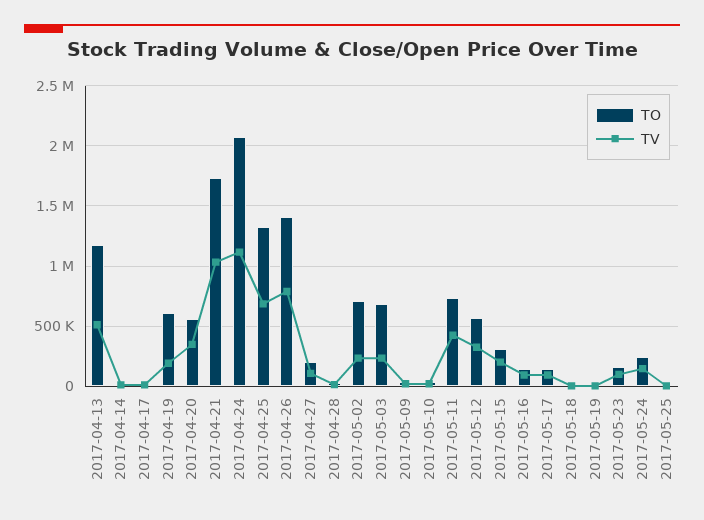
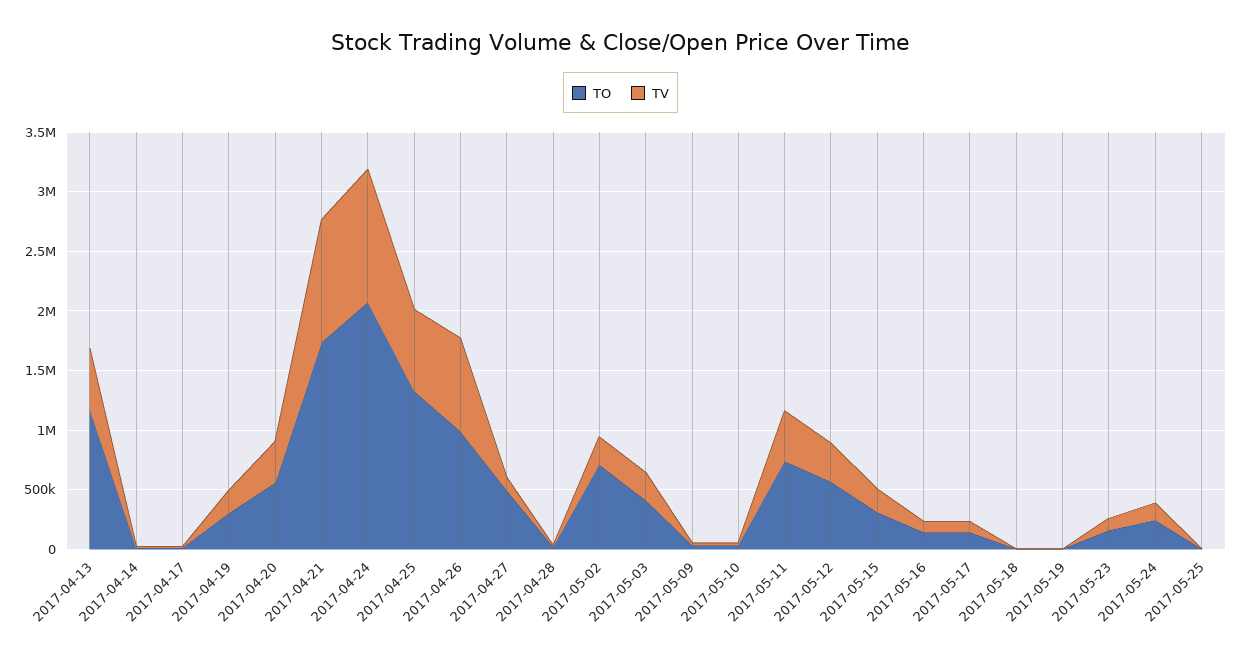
TO, 2017-04-19: 600000 -> 300000
TO, 2017-04-26: 1400000 -> 1000000
TO, 2017-04-27: 200000 -> 500000
TO, 2017-05-03: 700000 -> 400000

